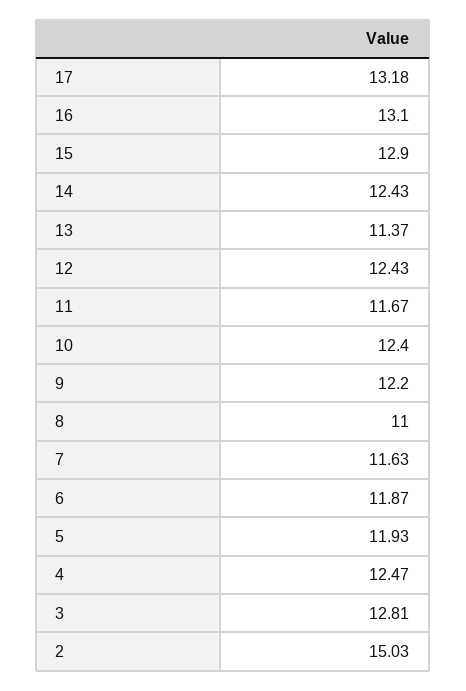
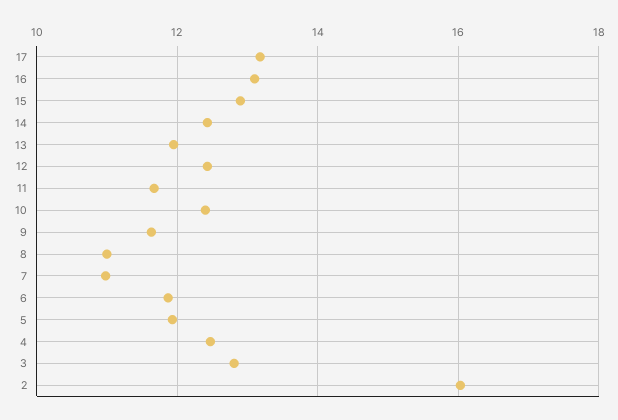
13: 11.37 -> 12
9: 12.2 -> 11.6
7: 11.63 -> 11
2: 15.03 -> 16

